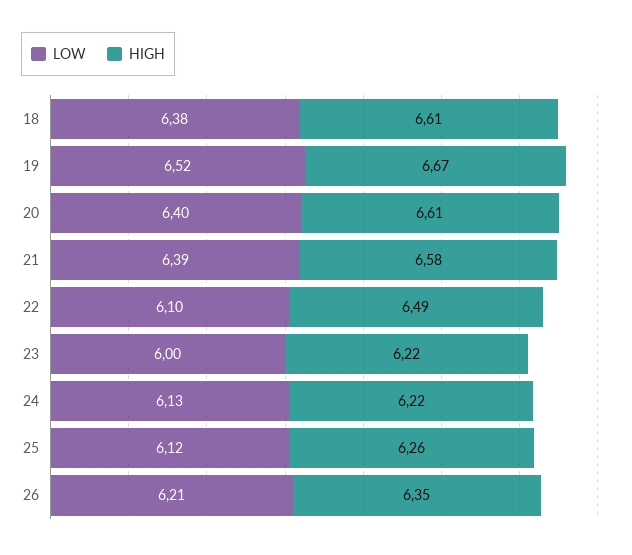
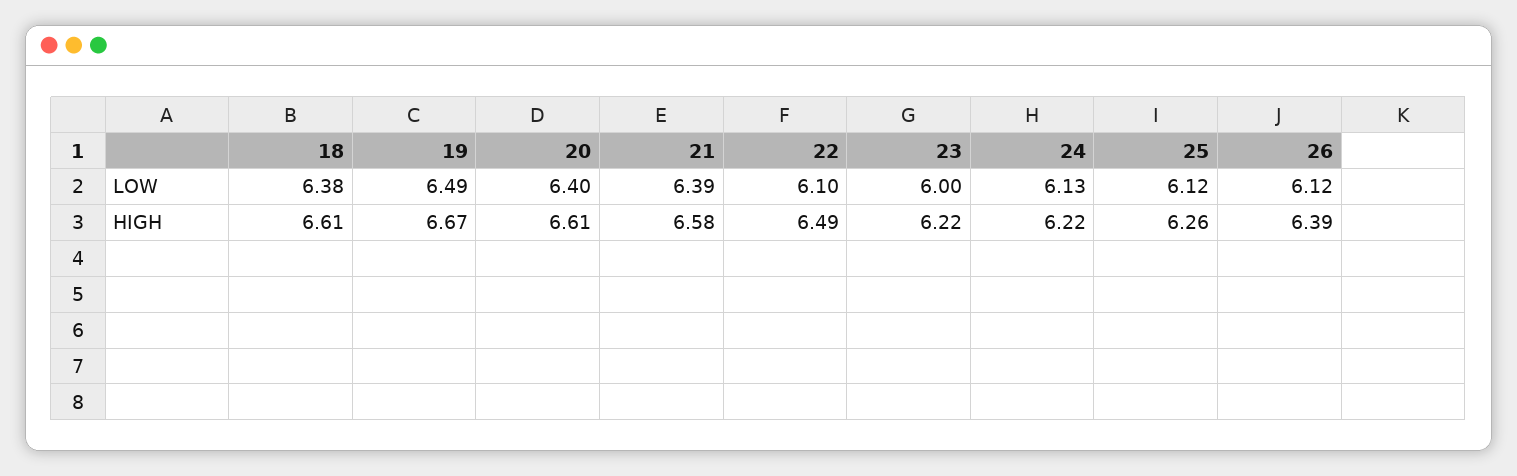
LOW, 19: 6.52 -> 6.49
LOW, 26: 6.21 -> 6.12
HIGH, 26: 6.35 -> 6.39

